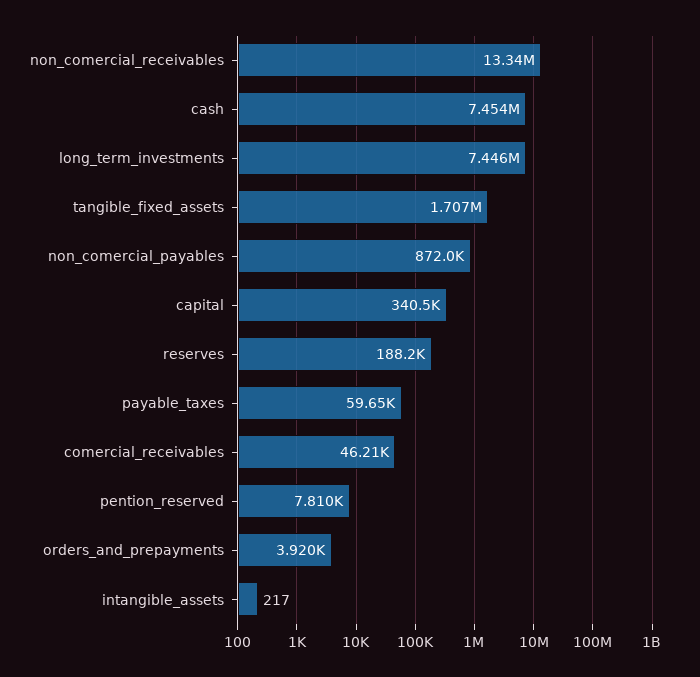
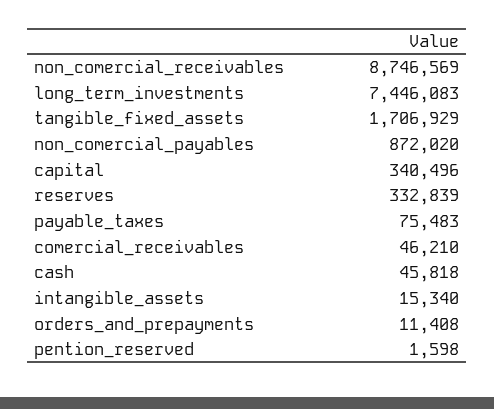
non_comercial_receivables: 13340000 -> 8746569
cash: 7454000 -> 45818
reserves: 188200 -> 332839
payable_taxes: 59650 -> 75483
pention_reserved: 7810 -> 1598
orders_and_prepayments: 3920 -> 11408
intangible_assets: 217 -> 15340

